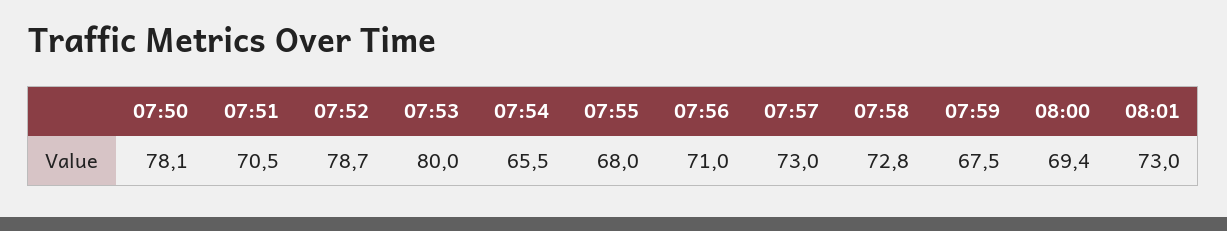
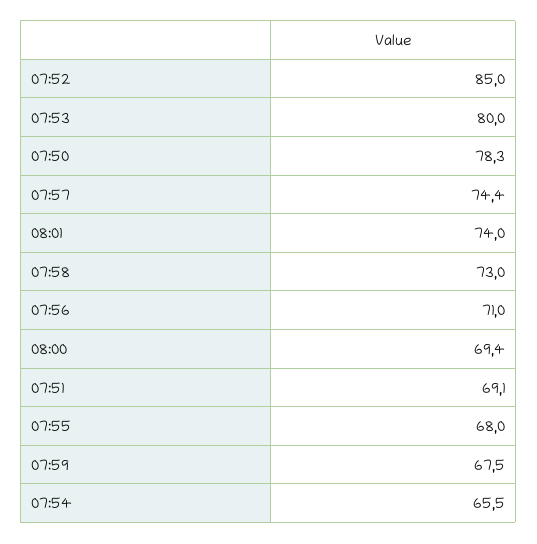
07:50: 78.1 -> 78.3
07:51: 70.5 -> 69.1
07:52: 78.7 -> 85
07:57: 73 -> 74.4
07:58: 72.8 -> 73
08:01: 73 -> 74

